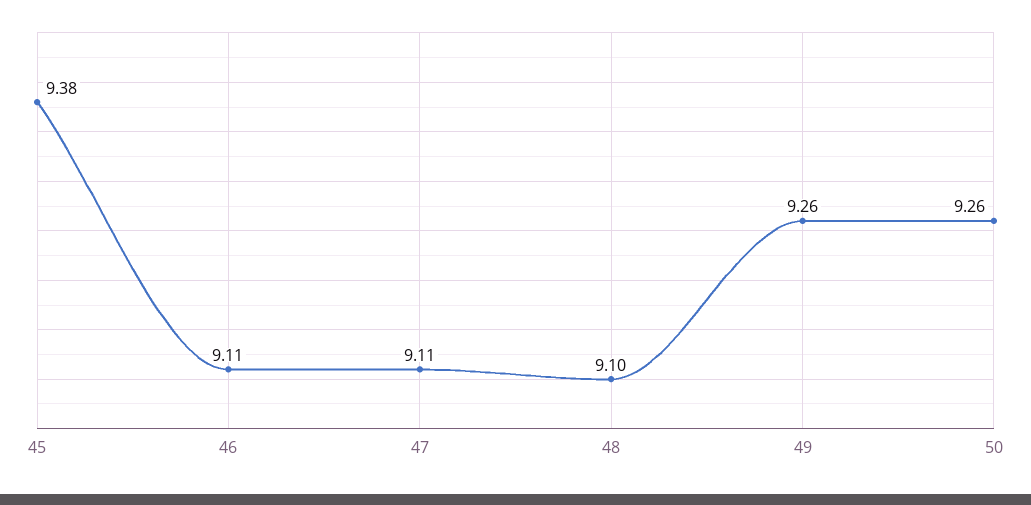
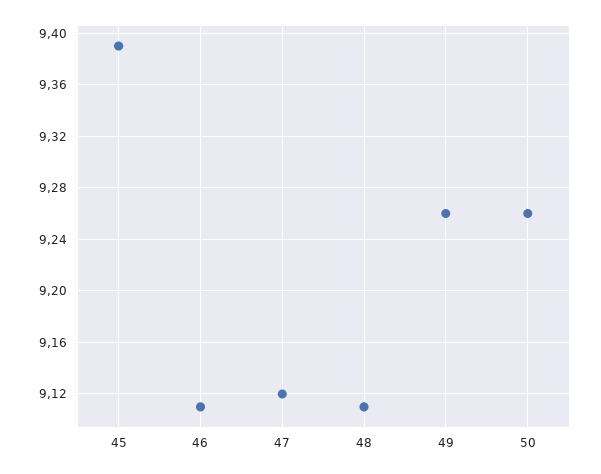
45: 9.38 -> 9.39
47: 9.11 -> 9.12
48: 9.1 -> 9.11

